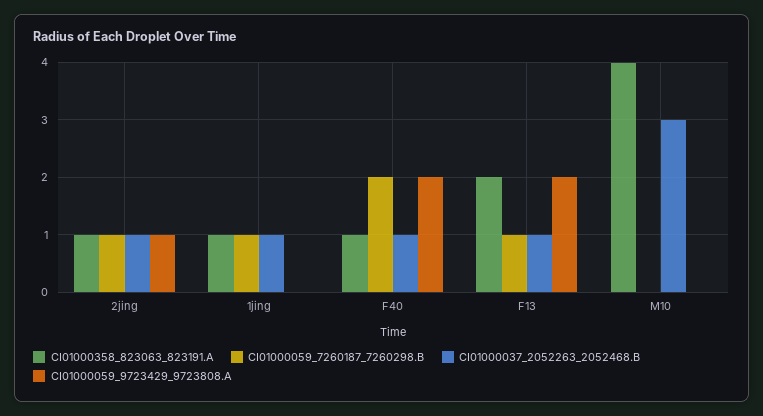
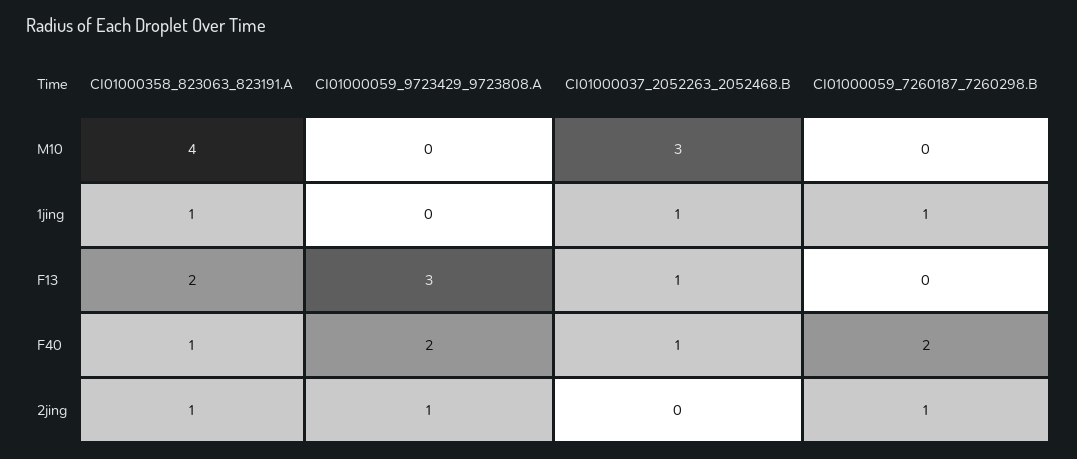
CI01000037_2052263_2052468.B, 2jing: 1 -> 0
CI01000059_7260187_7260298.B, F13: 1 -> 0
CI01000059_9723429_9723808.A, F13: 2 -> 3

